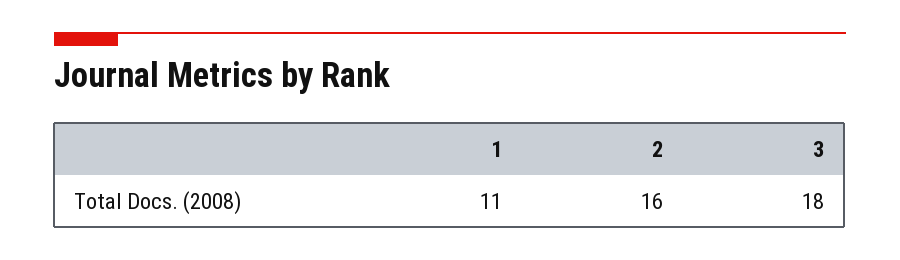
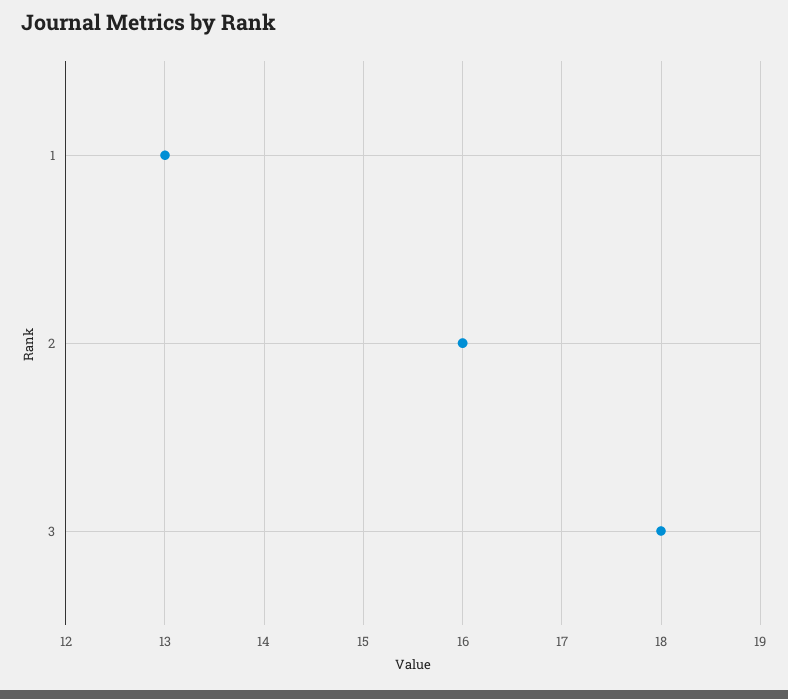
1: 11 -> 13

